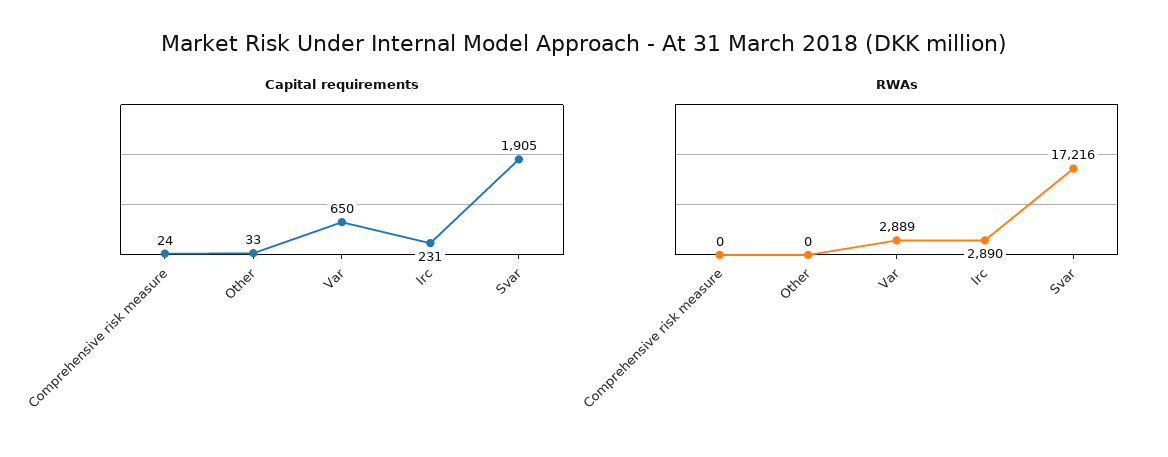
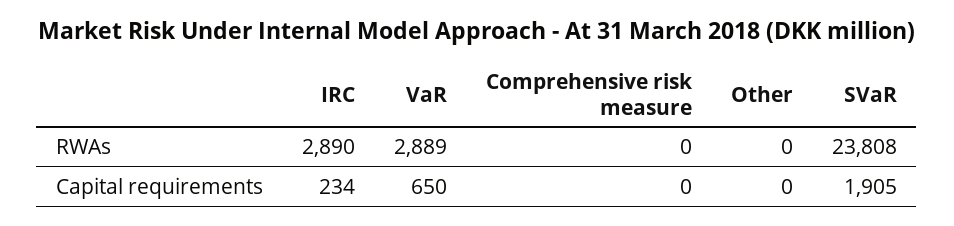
Capital requirements, Comprehensive risk measure: 24 -> 0
Capital requirements, Other: 33 -> 0
Capital requirements, Irc: 231 -> 234
RWAs, Svar: 17216 -> 23808

